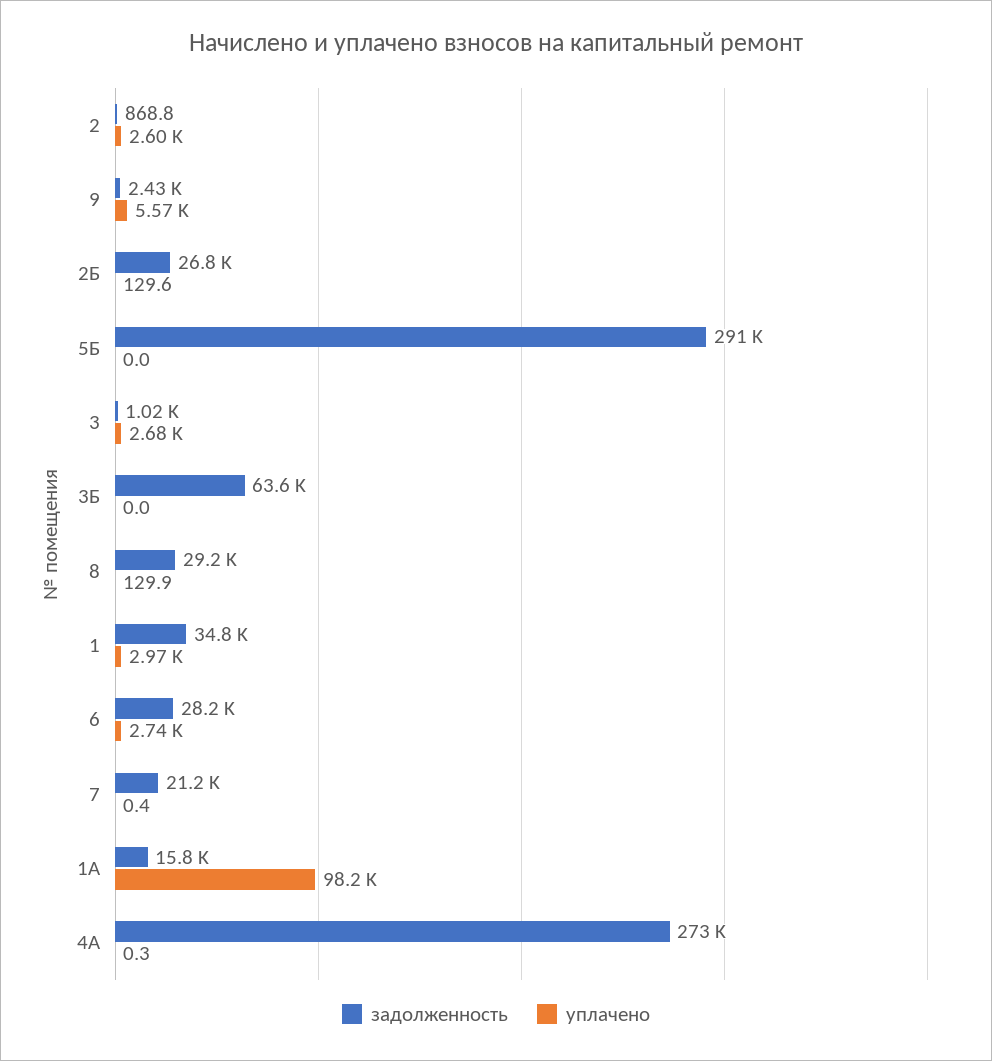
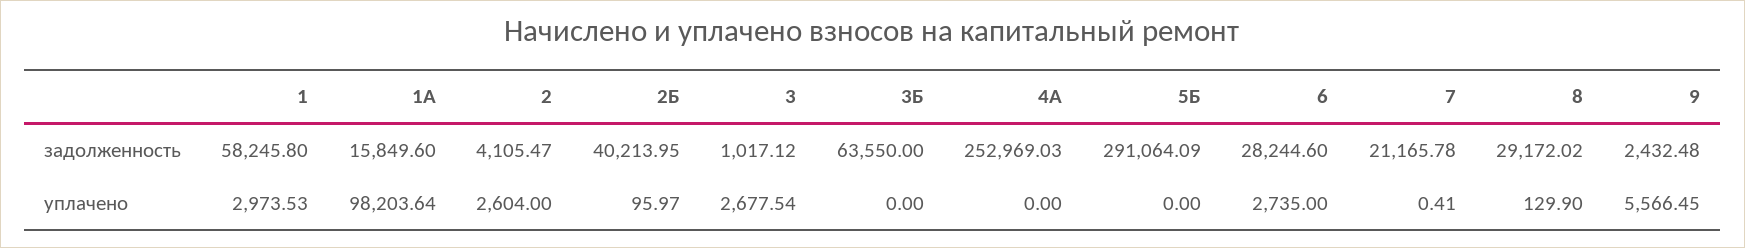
задолженность, 2: 868.8 -> 4105.47
задолженность, 2Б: 26800 -> 40213.95
уплачено, 2Б: 129.6 -> 95.97
задолженность, 1: 34800 -> 58245.8
задолженность, 4А: 273000 -> 252969.03
уплачено, 4А: 0.3 -> 0

